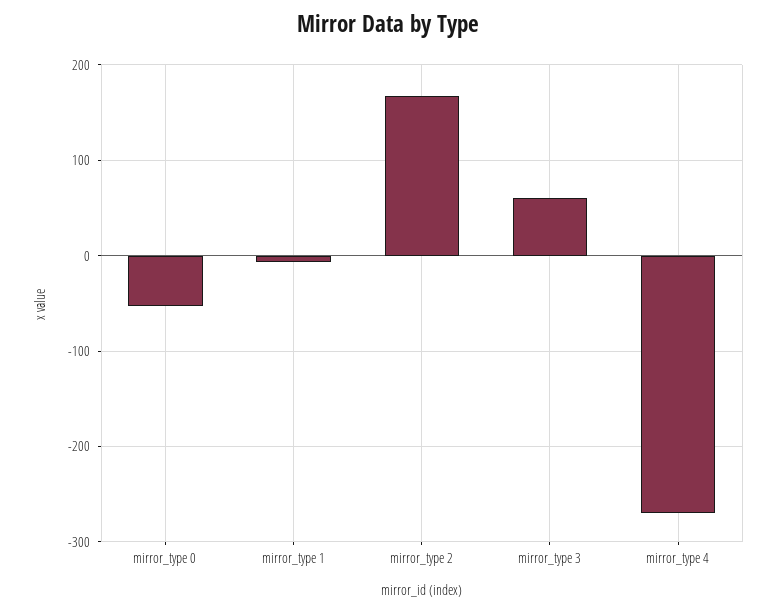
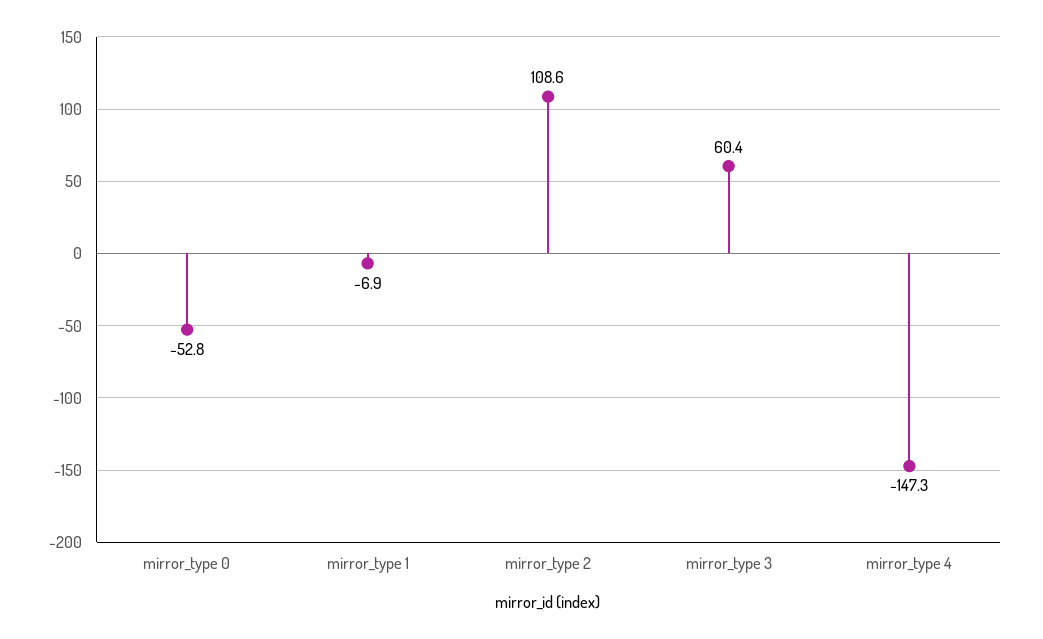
mirror_type 2: 170 -> 108.6
mirror_type 4: -270 -> -147.3

